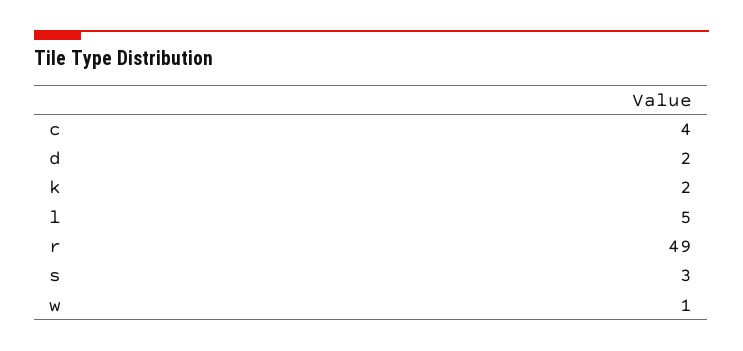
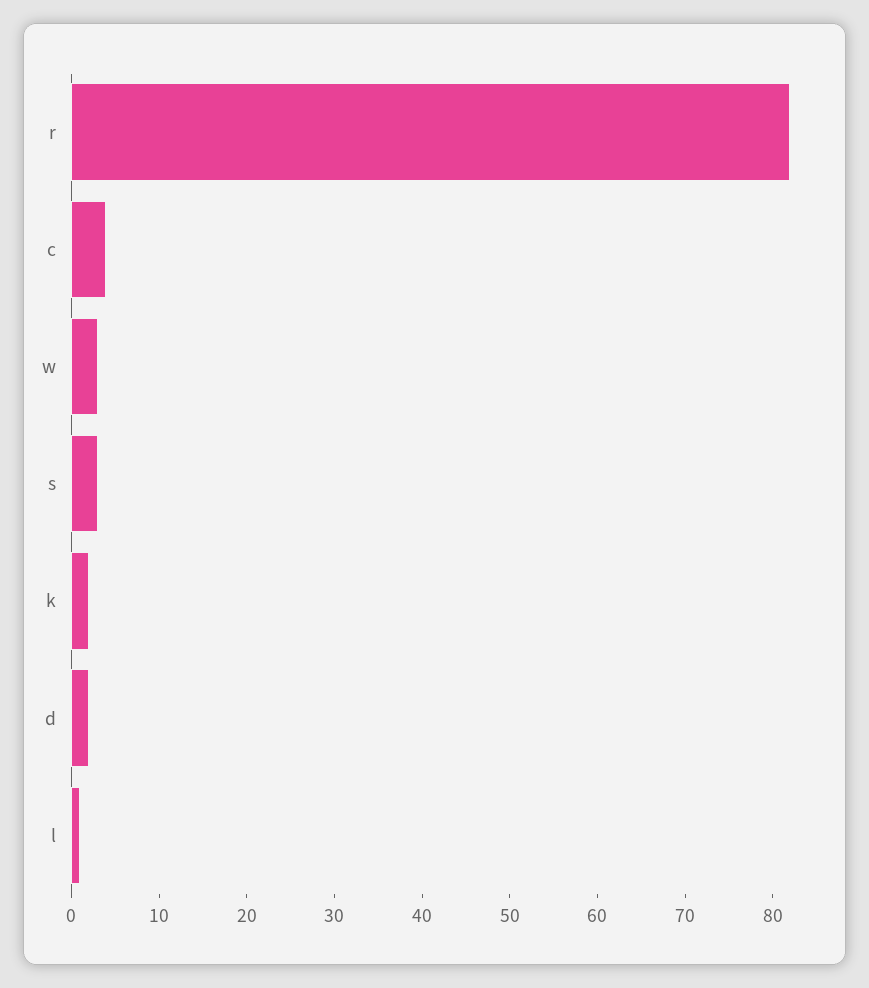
l: 5 -> 1
r: 49 -> 82
w: 1 -> 3

